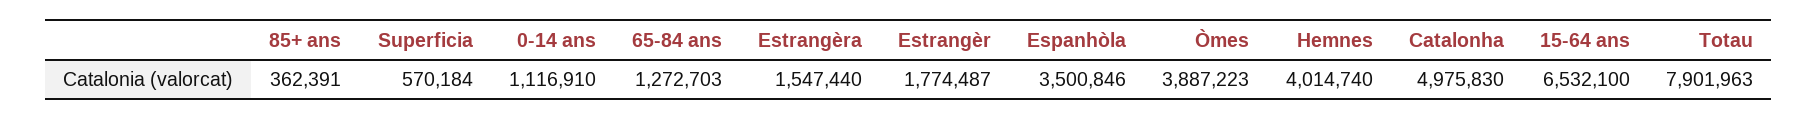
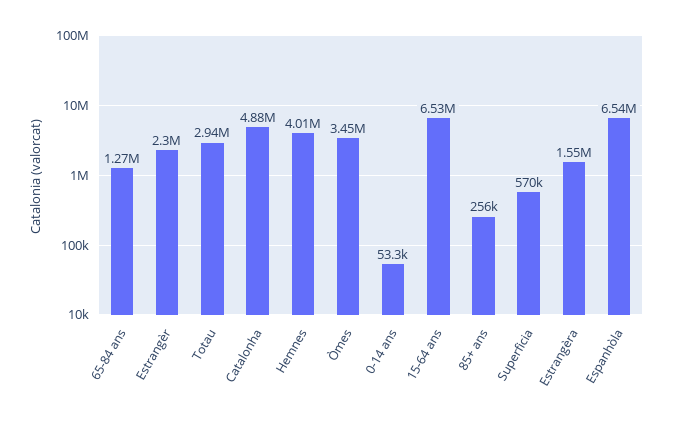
85+ ans: 362391 -> 256000
0-14 ans: 1116910 -> 53300
Estrangèr: 1774487 -> 2300000
Espanhòla: 3500846 -> 6540000
Òmes: 3887223 -> 3450000
Catalonha: 4975830 -> 4880000
Totau: 7901963 -> 2940000

